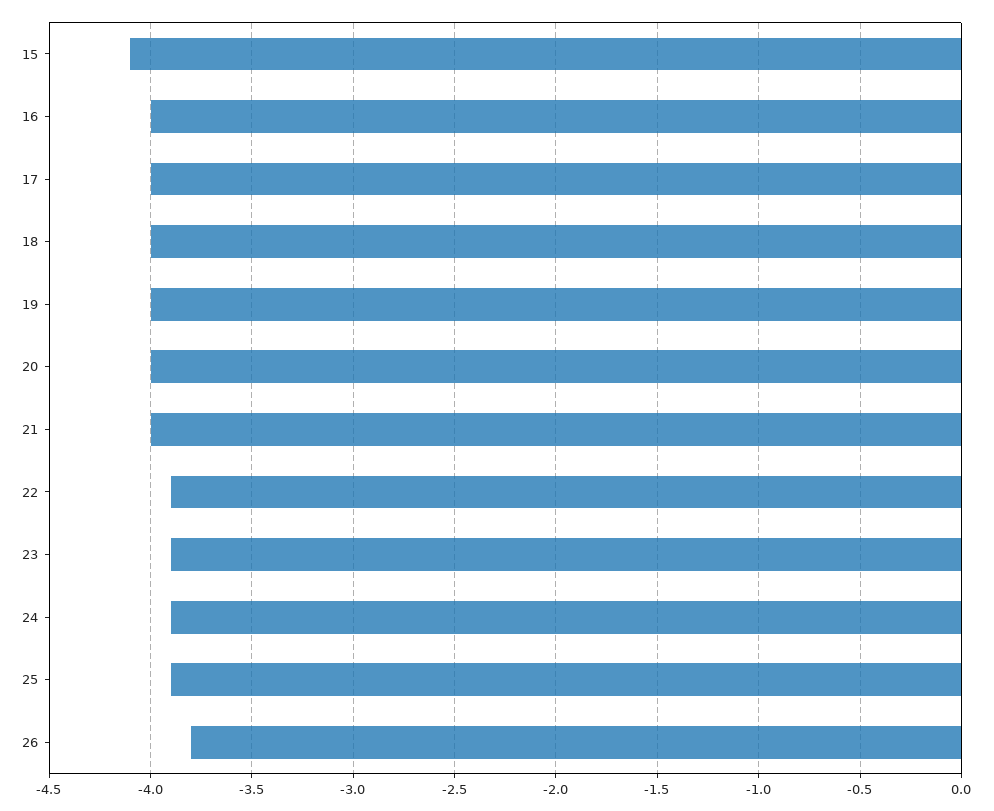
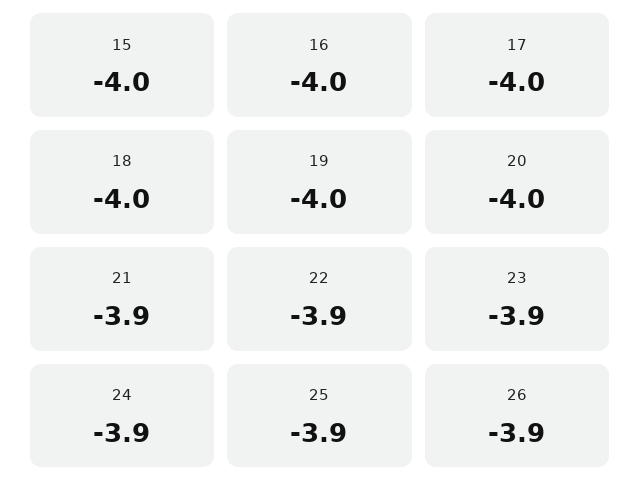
15: -4.1 -> -4
21: -4 -> -3.9
26: -3.8 -> -3.9

